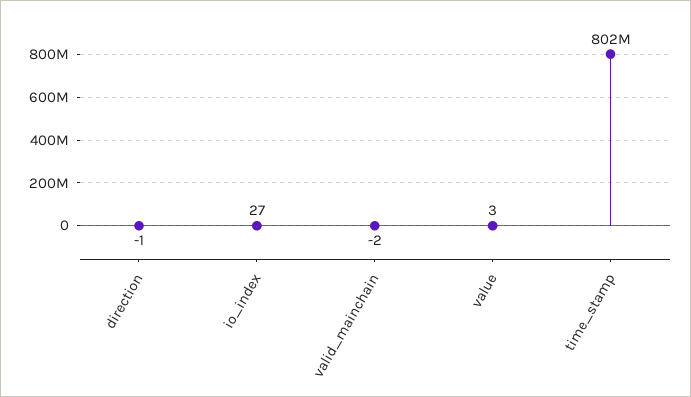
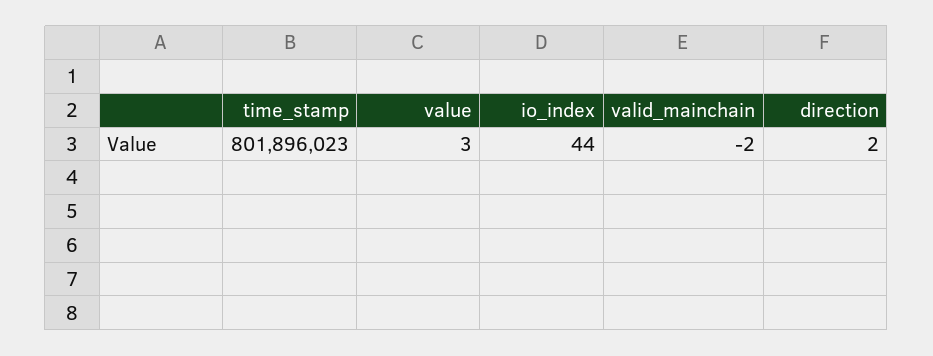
direction: -1 -> 2
io_index: 27 -> 44

